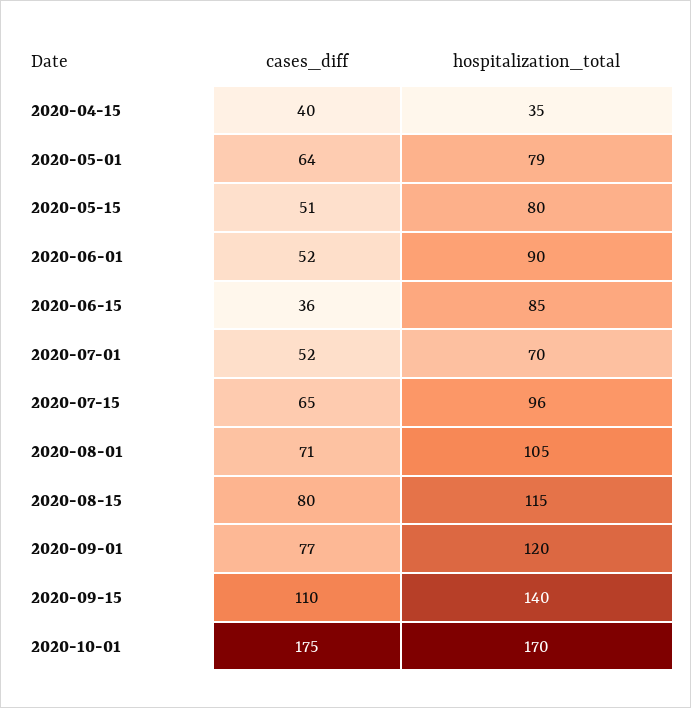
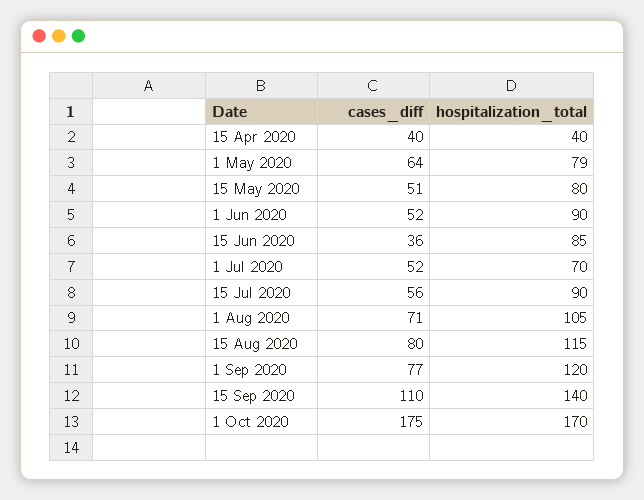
hospitalization_total, 2020-04-15: 35 -> 40
cases_diff, 2020-07-15: 65 -> 56
hospitalization_total, 2020-07-15: 96 -> 90

